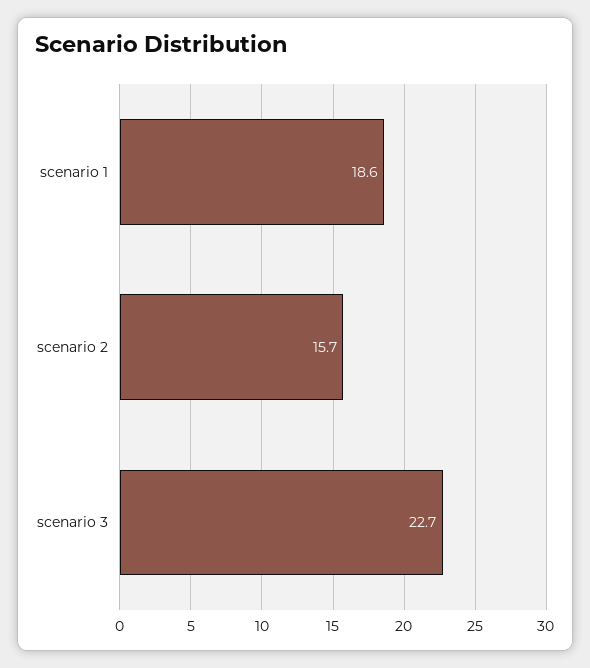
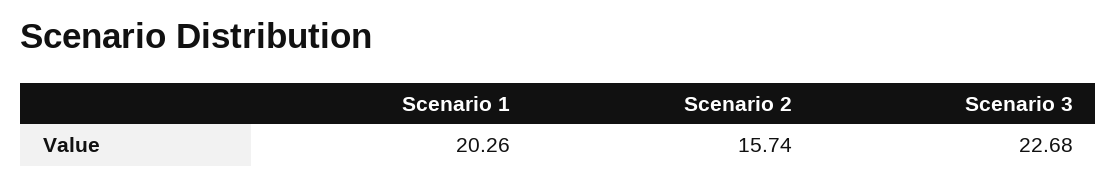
scenario 1: 18.6 -> 20.26

